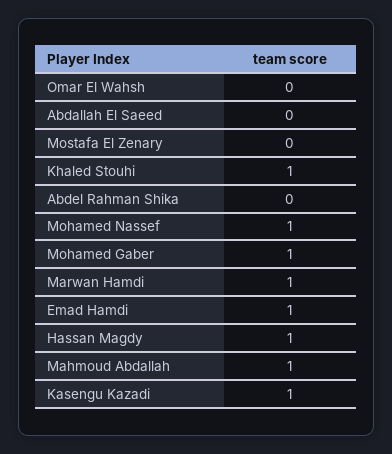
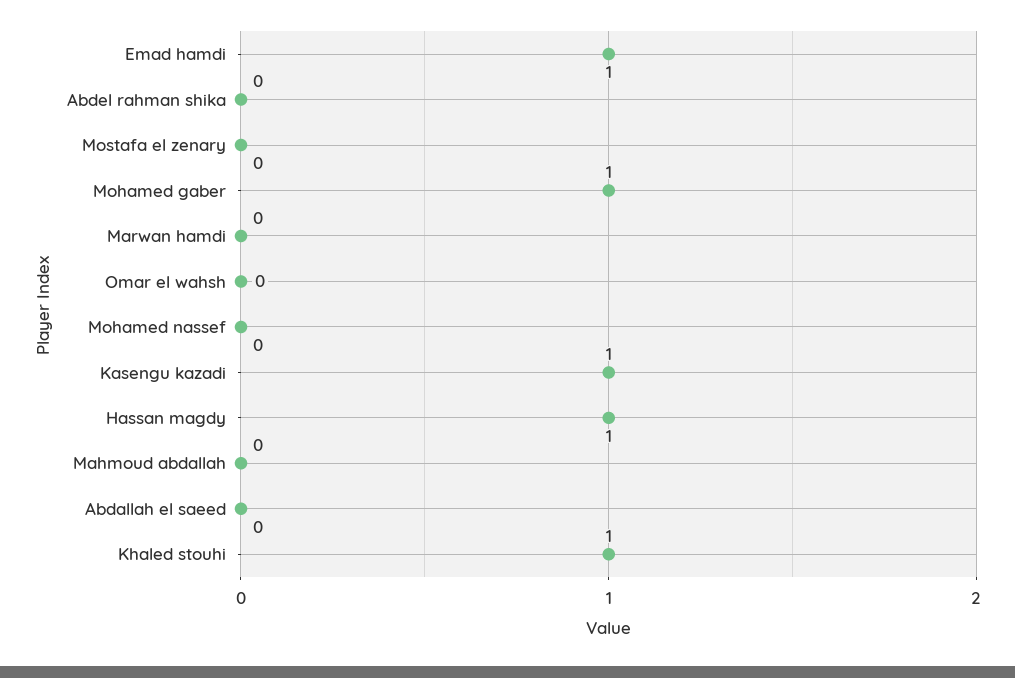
Mohamed Nassef: 1 -> 0
Marwan Hamdi: 1 -> 0
Mahmoud Abdallah: 1 -> 0

